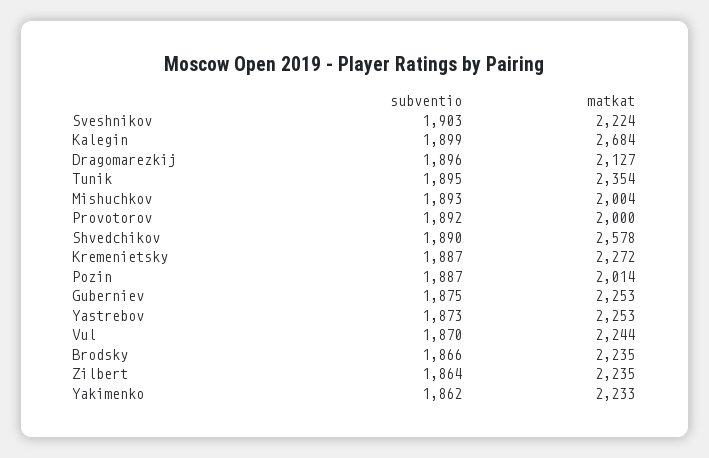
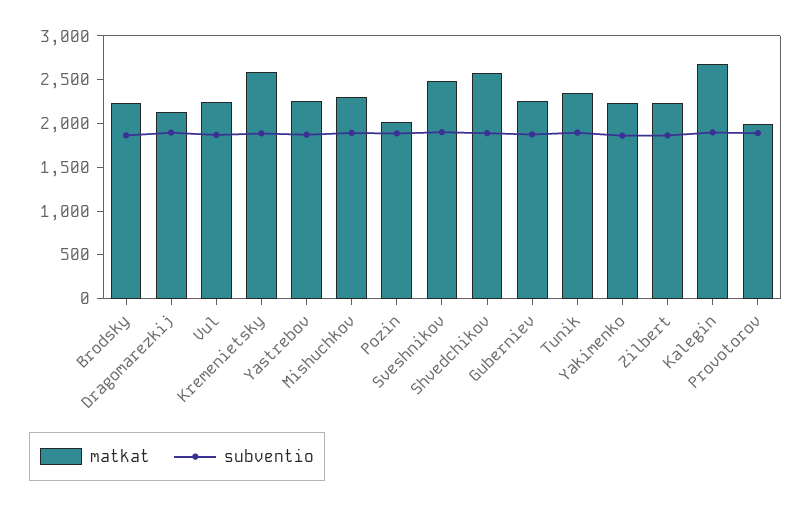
matkat, Sveshnikov: 2224 -> 2500
matkat, Mishuchkov: 2004 -> 2300
matkat, Kremenietsky: 2272 -> 2600

